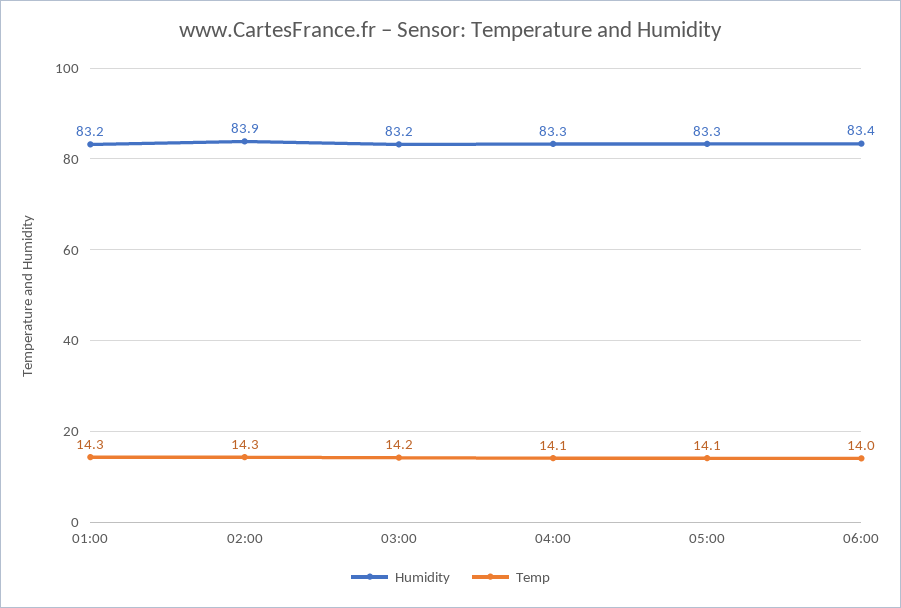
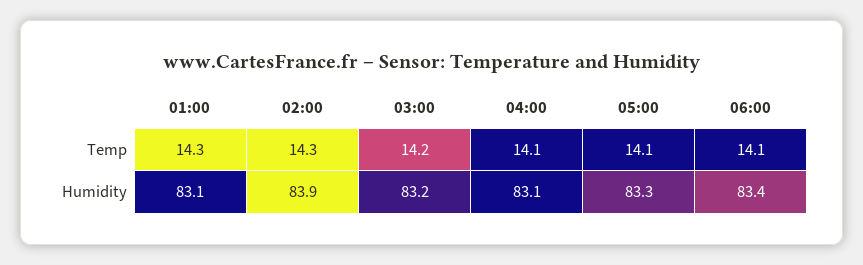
Humidity, 01:00: 83.2 -> 83.1
Humidity, 04:00: 83.3 -> 83.1
Temp, 06:00: 14 -> 14.1

